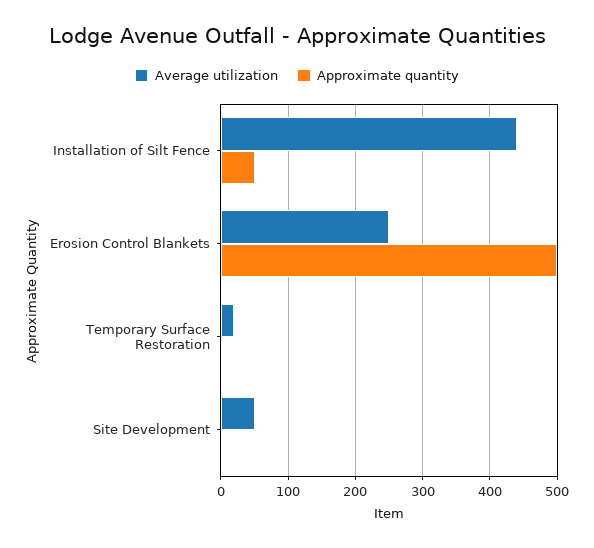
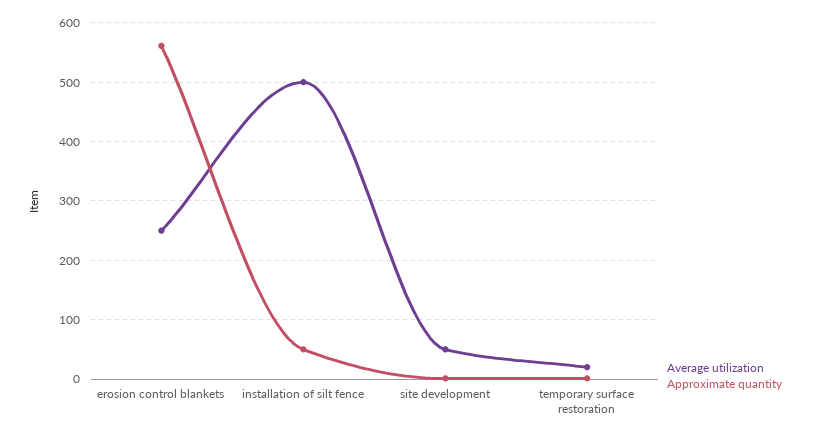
Average utilization, Installation of Silt Fence: 440 -> 500
Approximate quantity, Erosion Control Blankets: 500 -> 560

